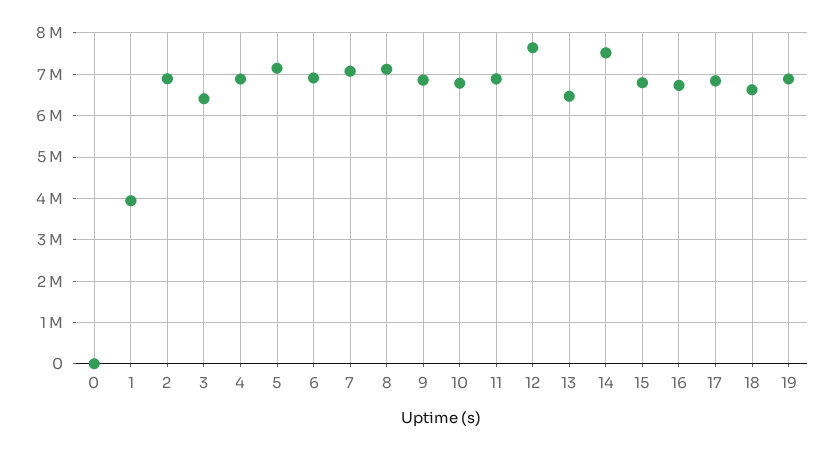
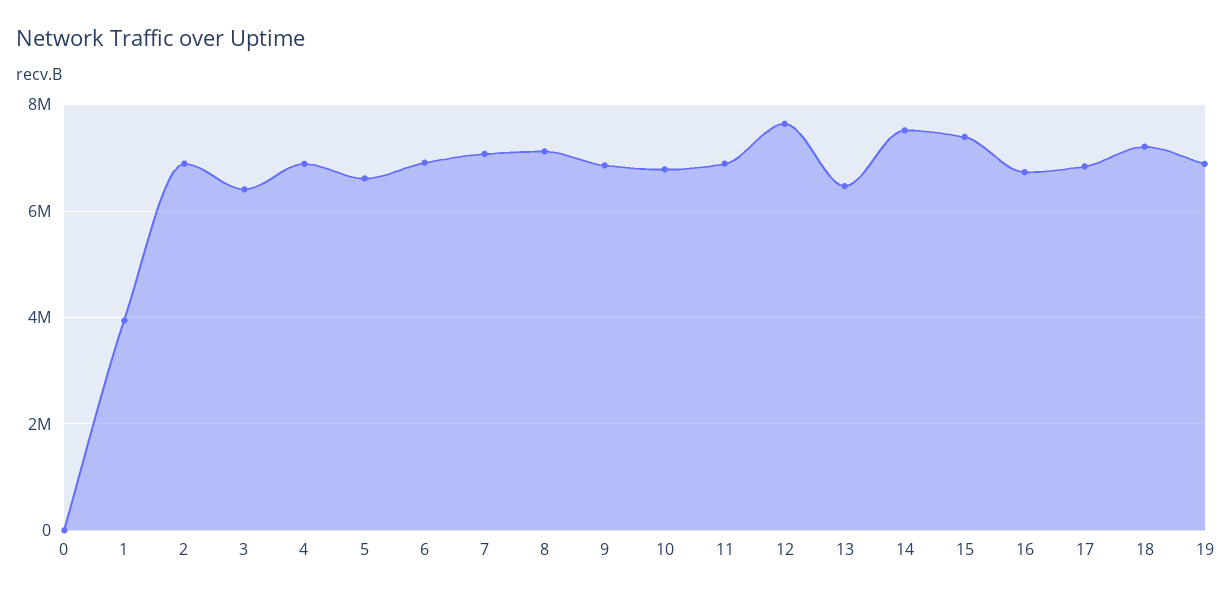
5: 7200000 -> 6600000
15: 6800000 -> 7400000
18: 6600000 -> 7200000

